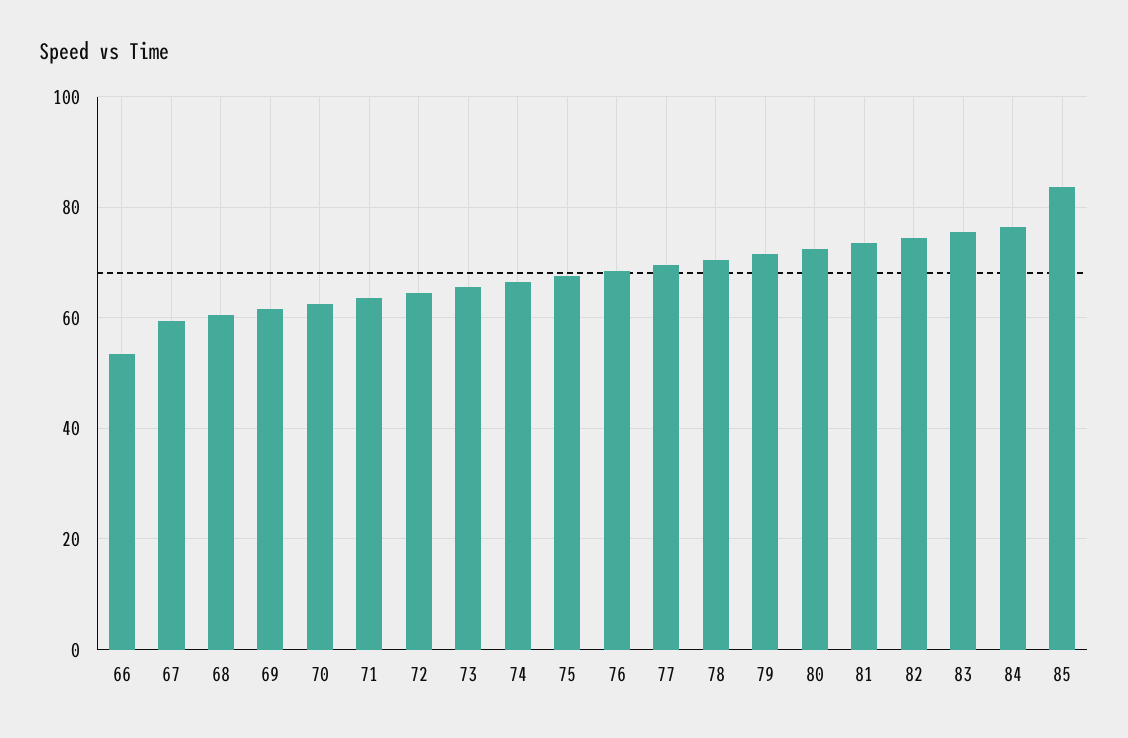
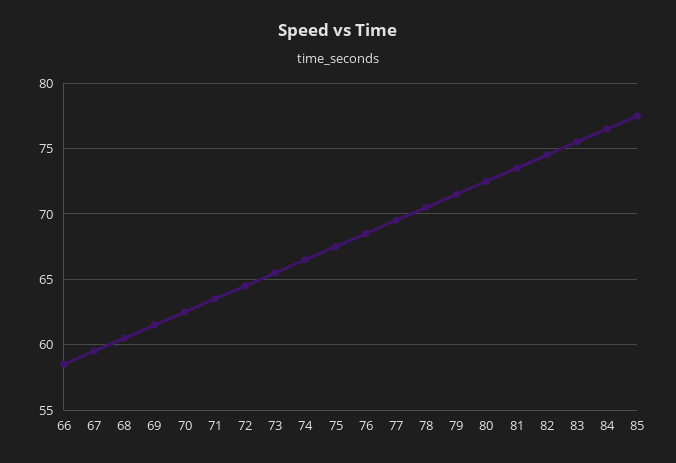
66: 54 -> 58.5
85: 84 -> 77.5

